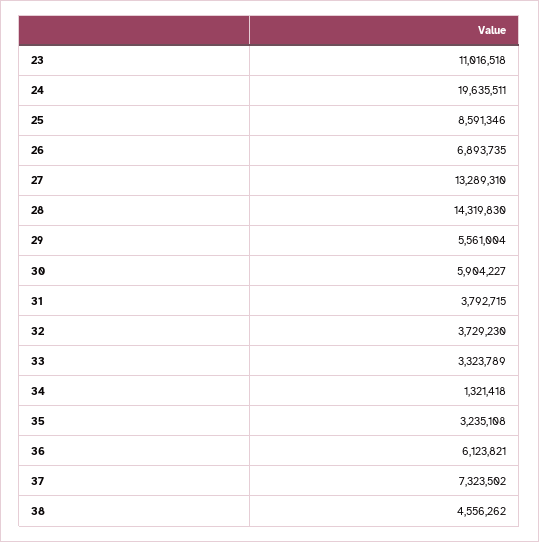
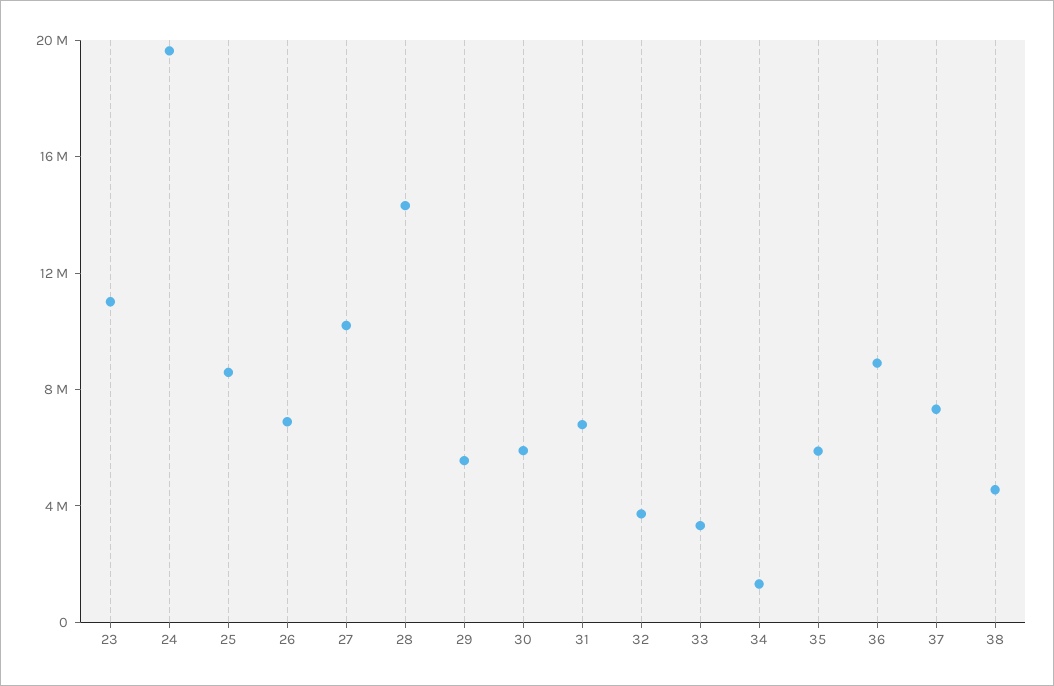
27: 13289310 -> 10000000
31: 3792715 -> 7000000
35: 3235108 -> 6000000
36: 6123821 -> 9000000

